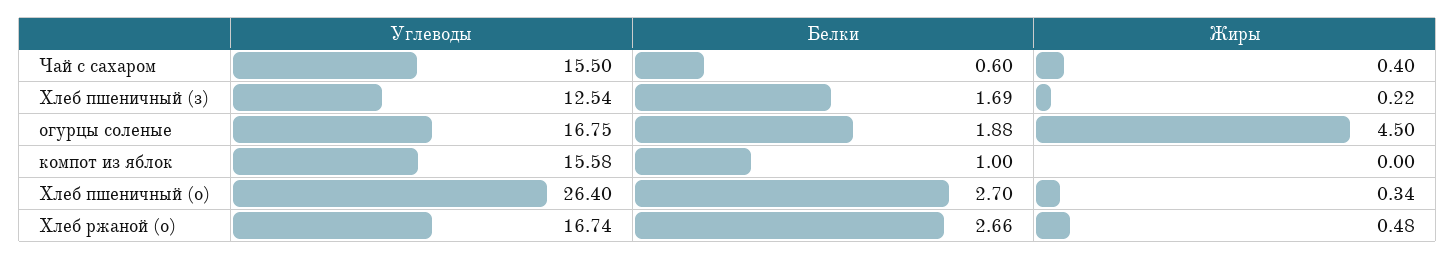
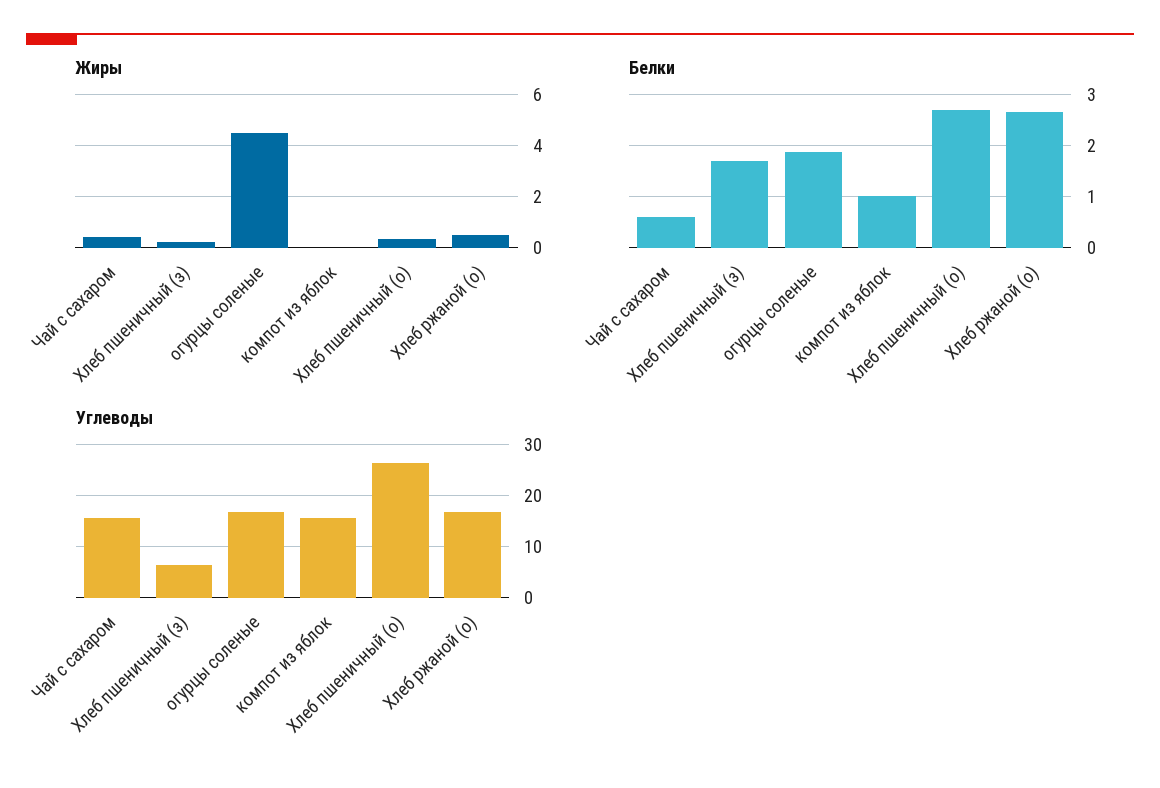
Углеводы, Хлеб пшеничный (з): 12.54 -> 6

